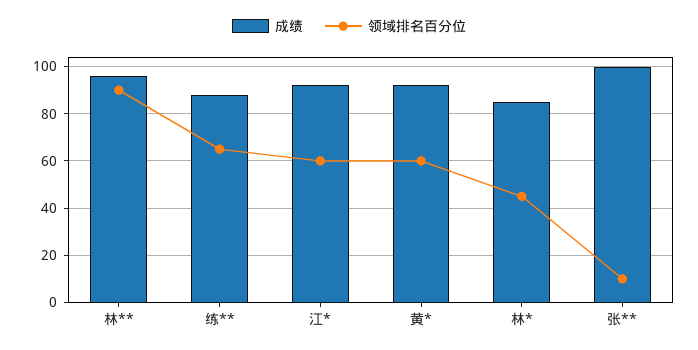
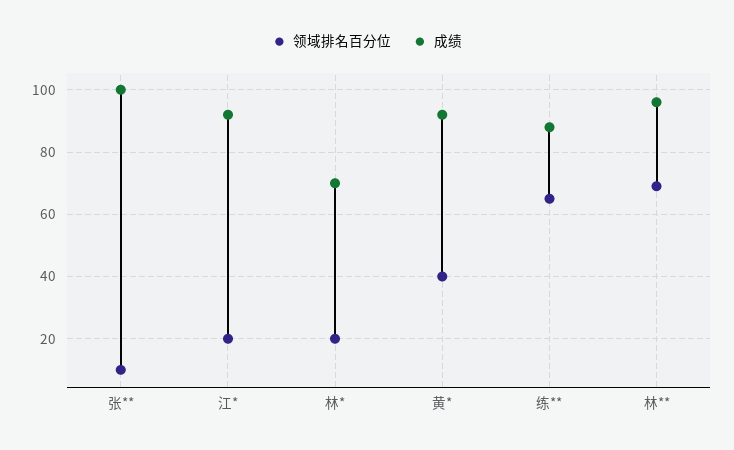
领域排名百分位, 林**: 90 -> 70
领域排名百分位, 江*: 60 -> 20
领域排名百分位, 黄*: 60 -> 40
成绩, 林*: 85 -> 70
领域排名百分位, 林*: 45 -> 20

